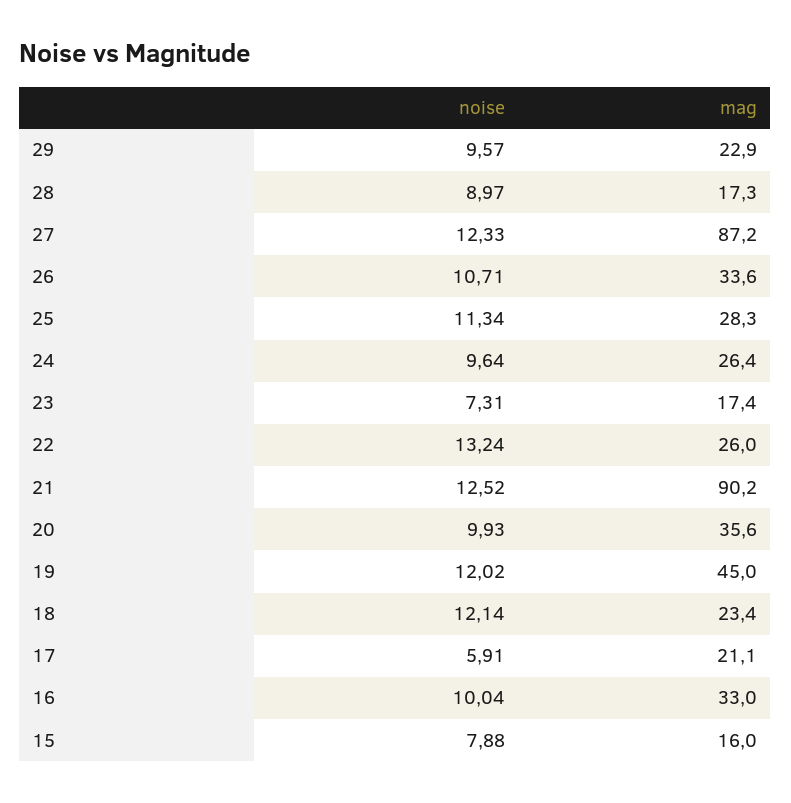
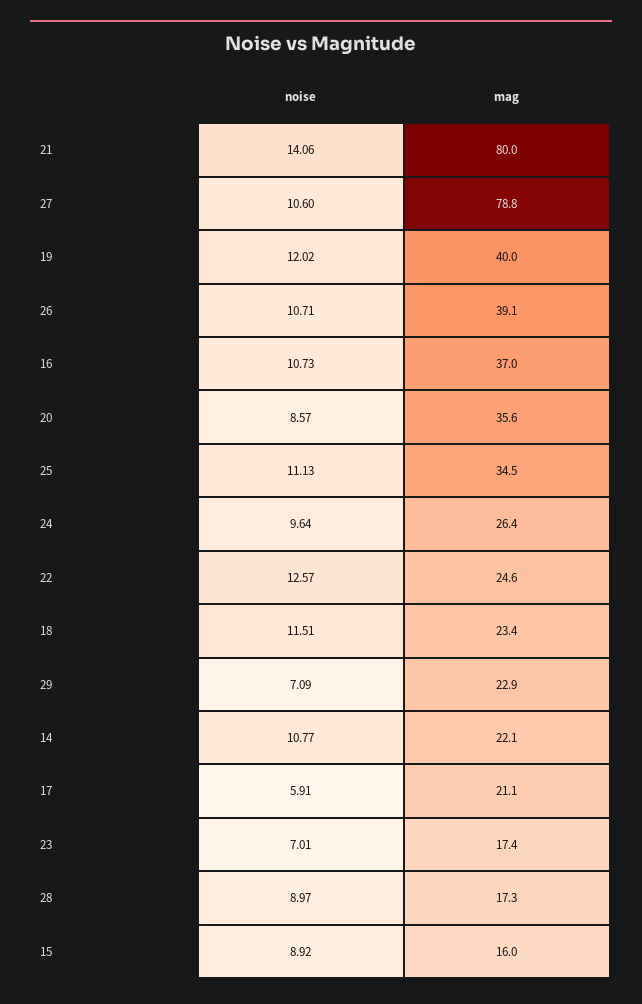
noise, 29: 9.57 -> 7.09
noise, 27: 12.33 -> 10.6
mag, 27: 87.2 -> 78.8
mag, 26: 33.6 -> 39.1
noise, 25: 11.34 -> 11.13
mag, 25: 28.3 -> 34.5
noise, 23: 7.31 -> 7.01
noise, 22: 13.24 -> 12.57
mag, 22: 26 -> 24.6
noise, 21: 12.52 -> 14.06
mag, 21: 90.2 -> 80
noise, 20: 9.93 -> 8.57
mag, 19: 45 -> 40
noise, 18: 12.14 -> 11.51
noise, 16: 10.04 -> 10.73
mag, 16: 33 -> 37
noise, 15: 7.88 -> 8.92
noise, 14: none -> 10.77
mag, 14: none -> 22.1

